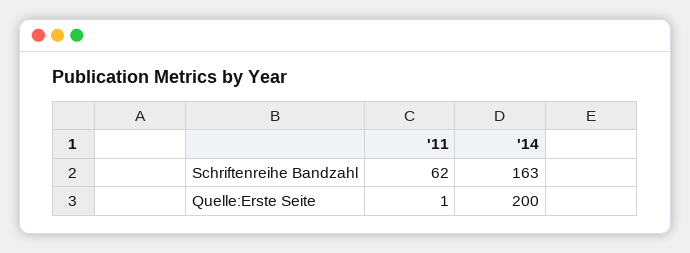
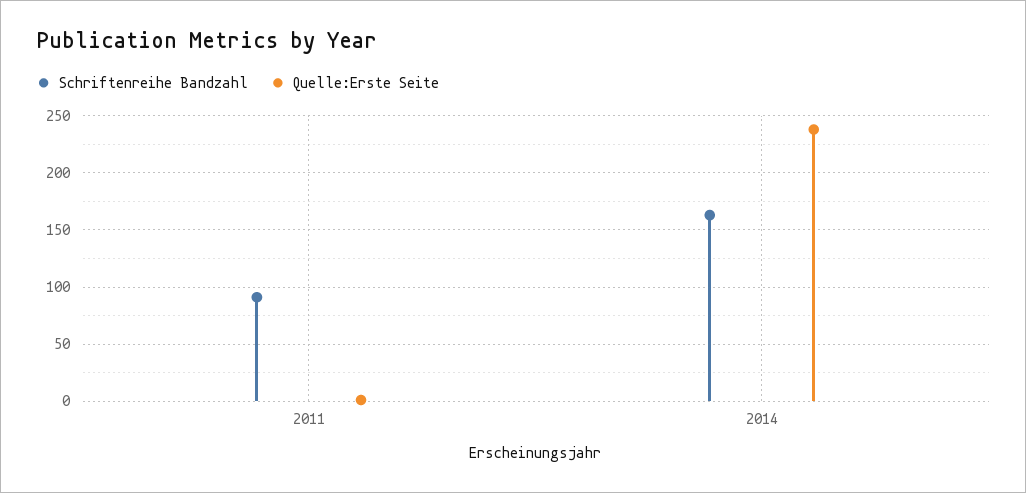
Schriftenreihe Bandzahl, '11: 62 -> 90
Quelle:Erste Seite, '14: 200 -> 240

